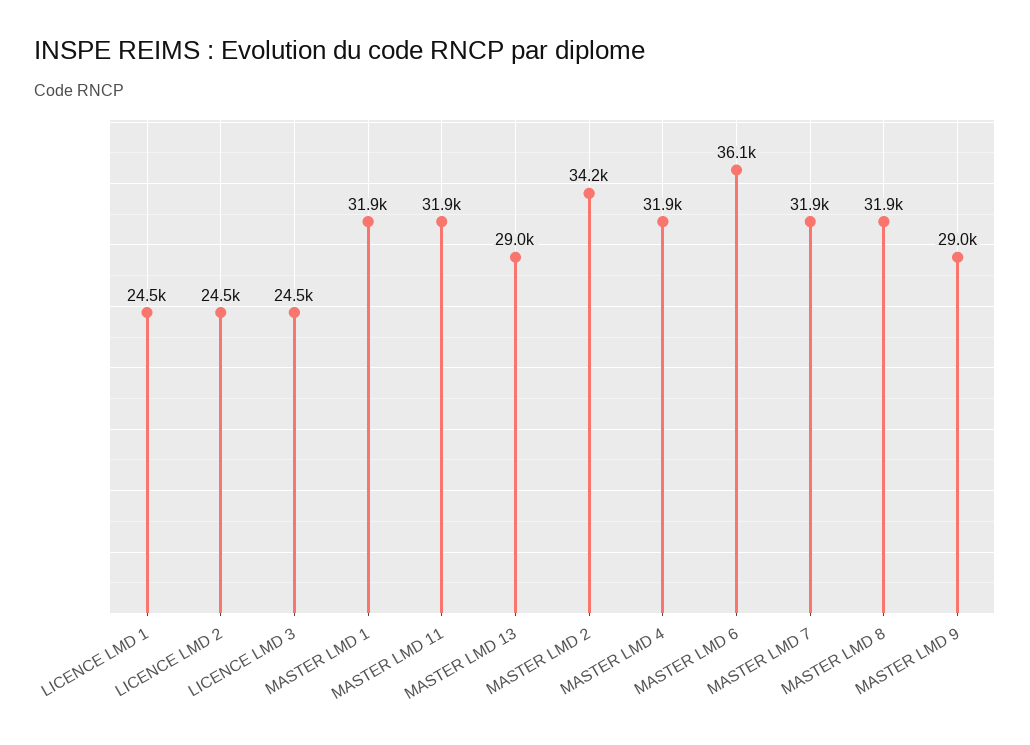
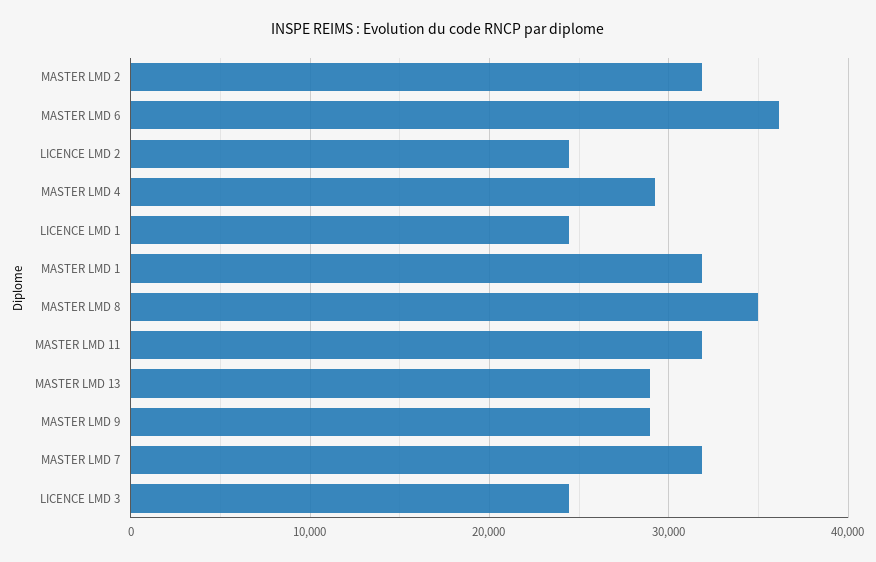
MASTER LMD 2: 34200 -> 32000
MASTER LMD 4: 31900 -> 29000
MASTER LMD 8: 31900 -> 35000

